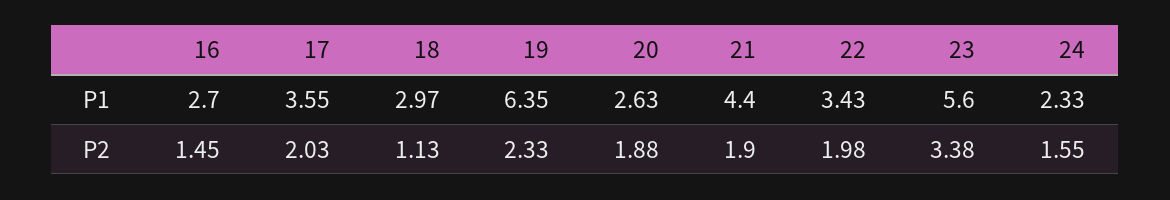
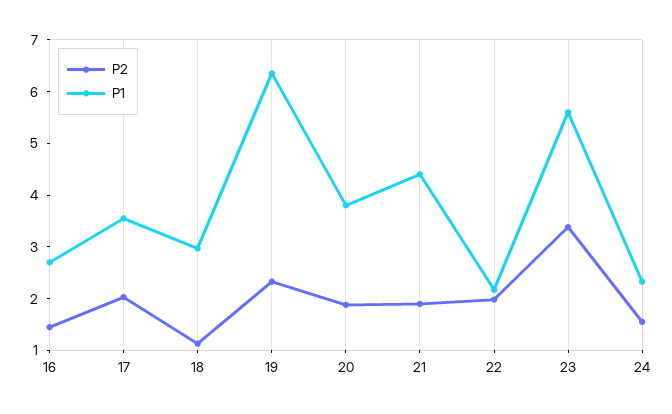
P1, 20: 2.63 -> 3.8
P1, 22: 3.43 -> 2.2

